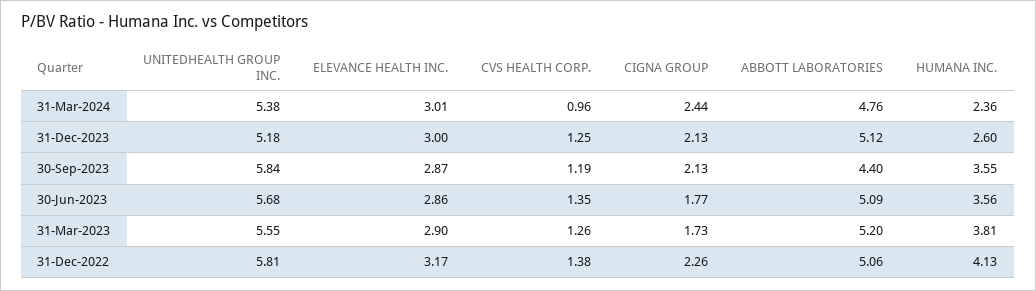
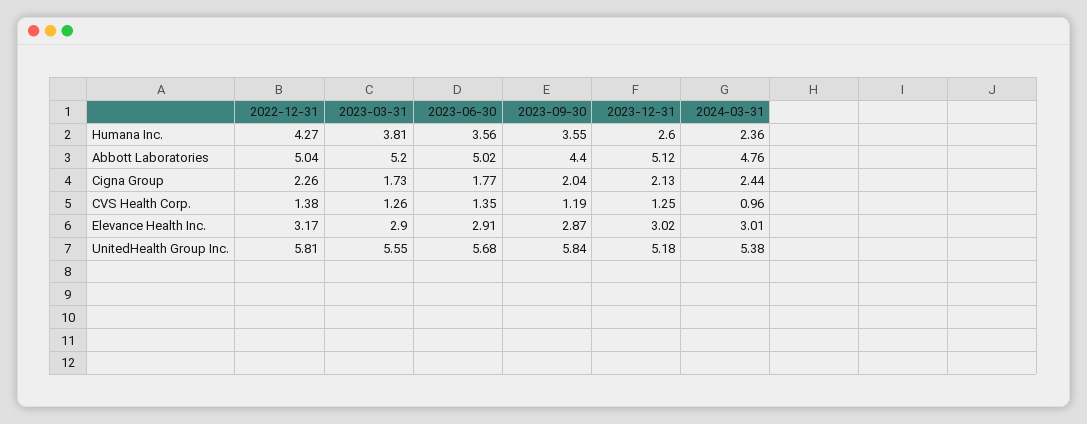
ELEVANCE HEALTH INC., 31-Dec-2023: 3 -> 3.02
CIGNA GROUP, 30-Sep-2023: 2.13 -> 2.04
ELEVANCE HEALTH INC., 30-Jun-2023: 2.86 -> 2.91
ABBOTT LABORATORIES, 30-Jun-2023: 5.09 -> 5.02
ABBOTT LABORATORIES, 31-Dec-2022: 5.06 -> 5.04
HUMANA INC., 31-Dec-2022: 4.13 -> 4.27

